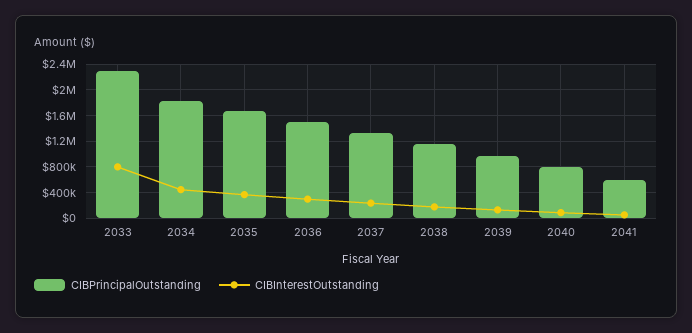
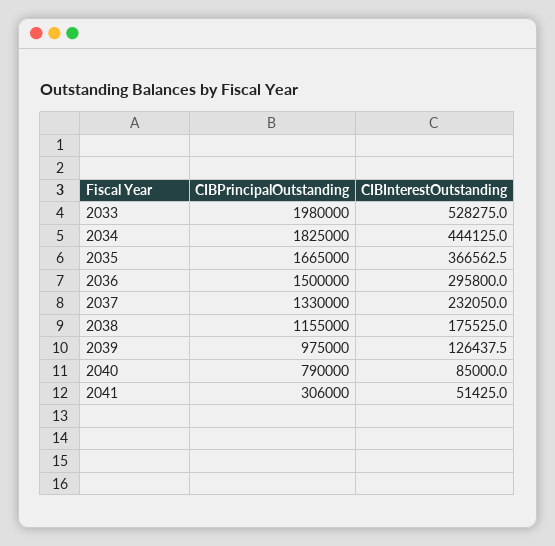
CIBPrincipalOutstanding, 2033: 2300000 -> 1980000
CIBInterestOutstanding, 2033: 800000 -> 528275
CIBPrincipalOutstanding, 2041: 600000 -> 306000

